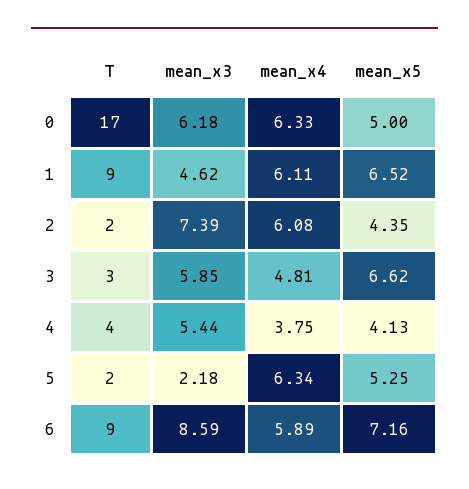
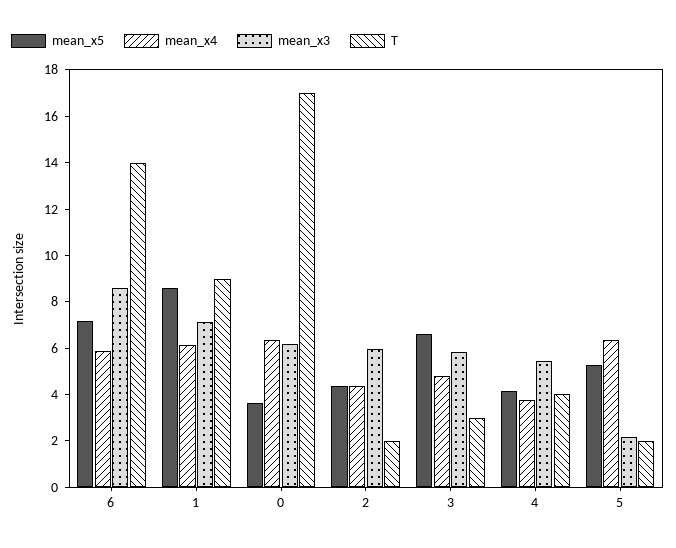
mean_x5, 0: 5 -> 3.5
mean_x3, 1: 4.62 -> 7
mean_x5, 1: 6.52 -> 8.5
mean_x3, 2: 7.39 -> 6
mean_x4, 2: 6.08 -> 4.5
T, 6: 9 -> 14

